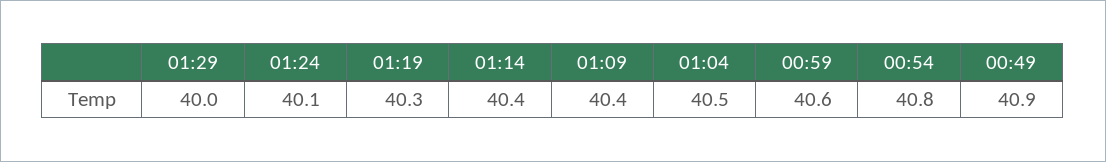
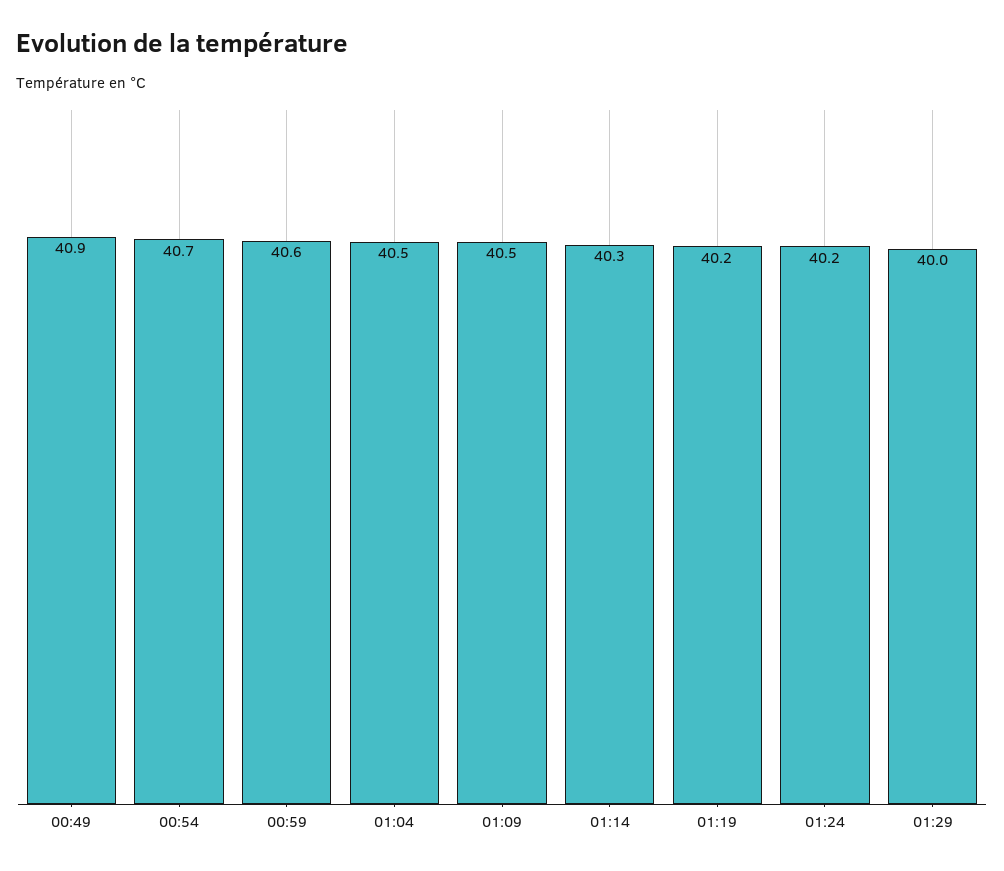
01:24: 40.1 -> 40.2
01:19: 40.3 -> 40.2
01:14: 40.4 -> 40.3
01:09: 40.4 -> 40.5
00:54: 40.8 -> 40.7

